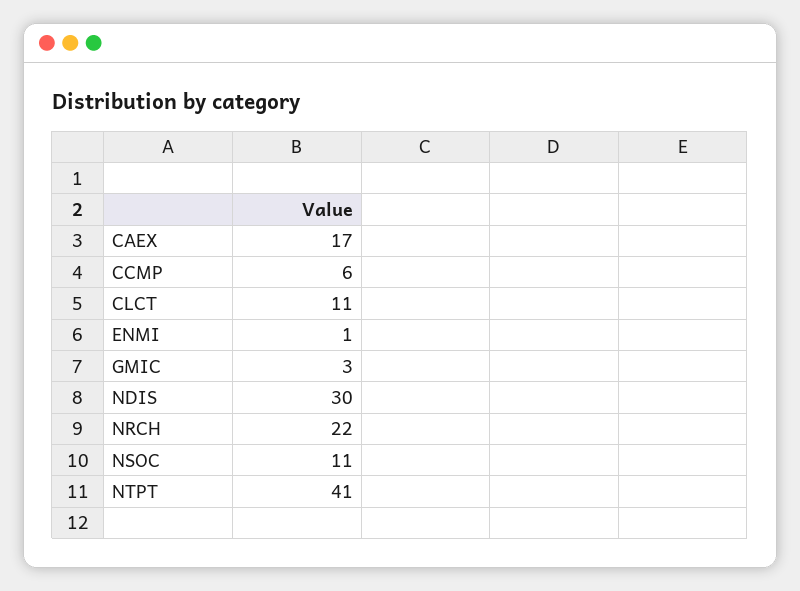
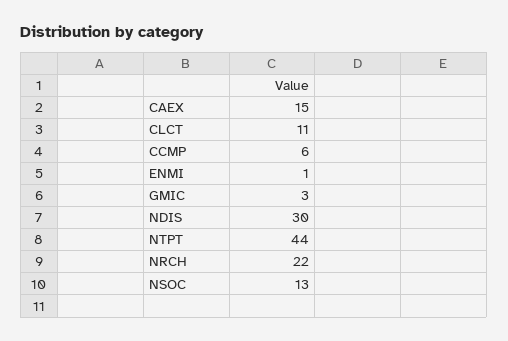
CAEX: 17 -> 15
NSOC: 11 -> 13
NTPT: 41 -> 44

